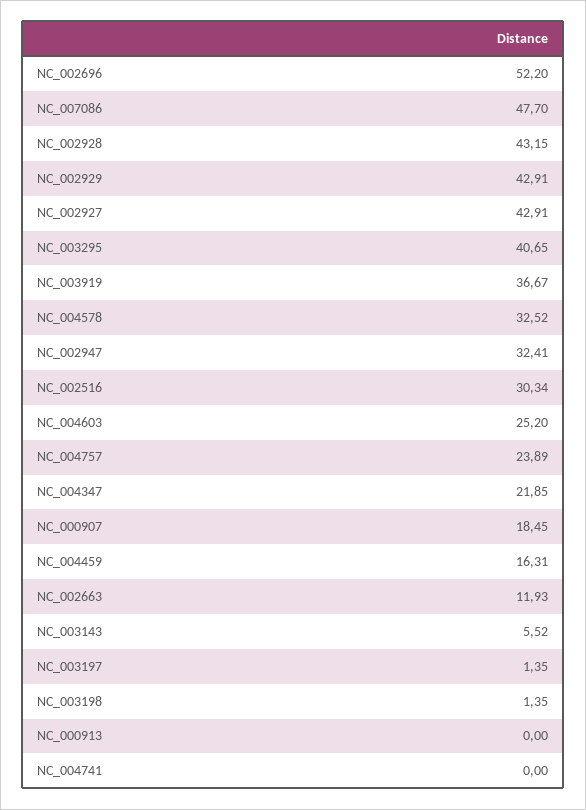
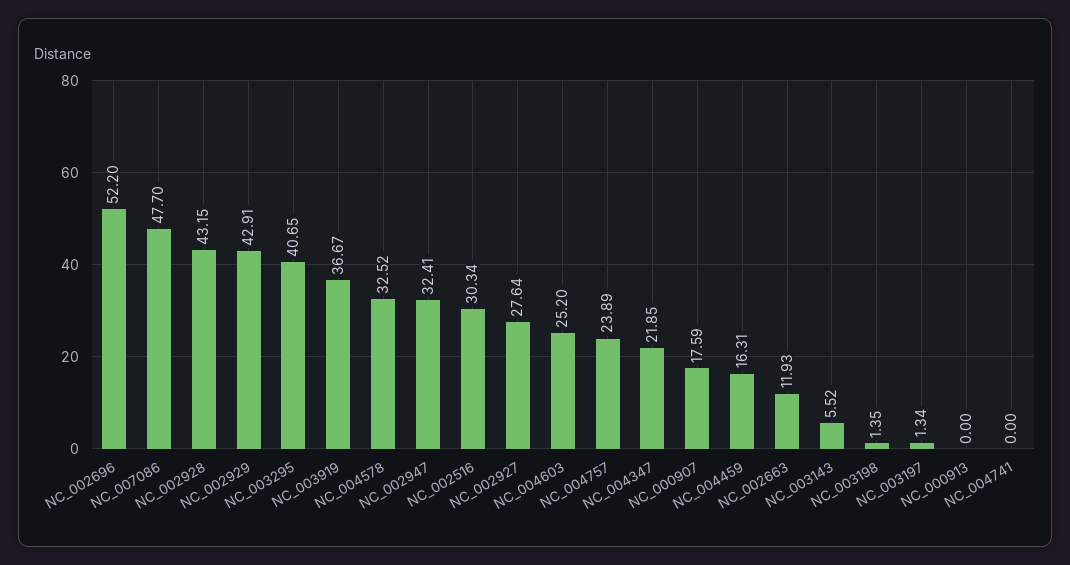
NC_002927: 42.91 -> 27.64
NC_000907: 18.45 -> 17.59
NC_003197: 1.35 -> 1.34

